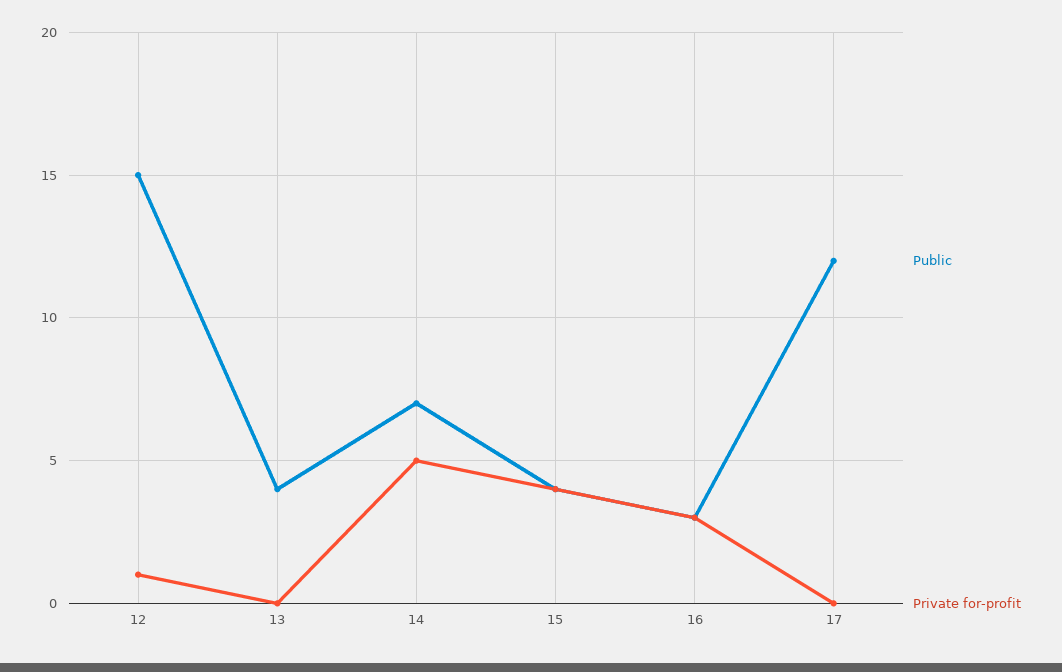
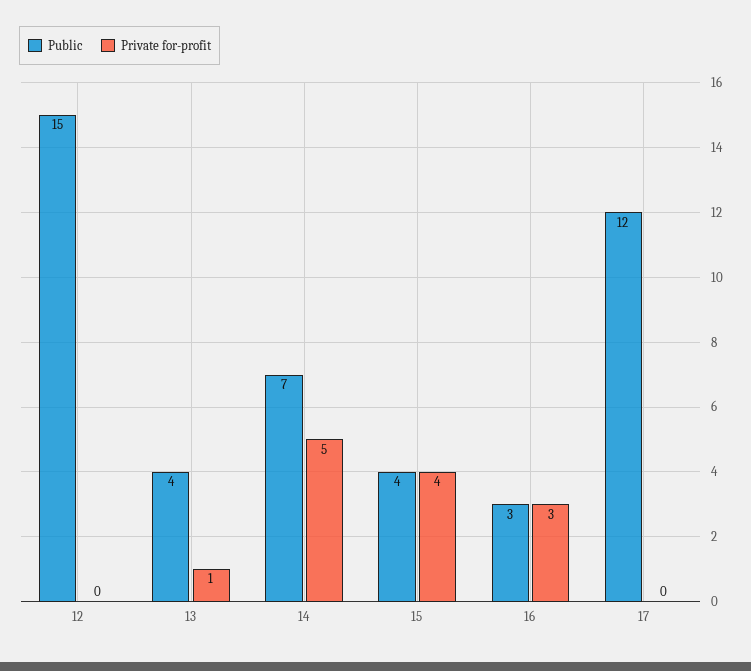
Private for-profit, 12: 1 -> 0
Private for-profit, 13: 0 -> 1

